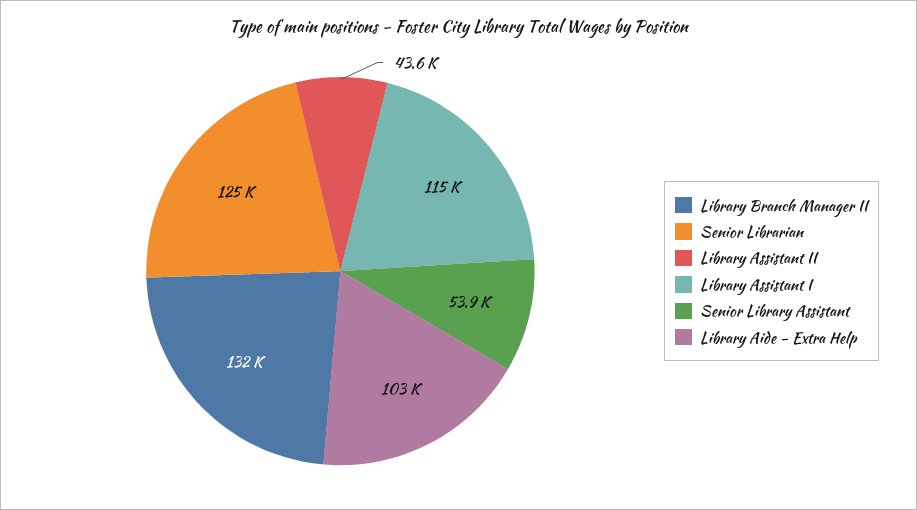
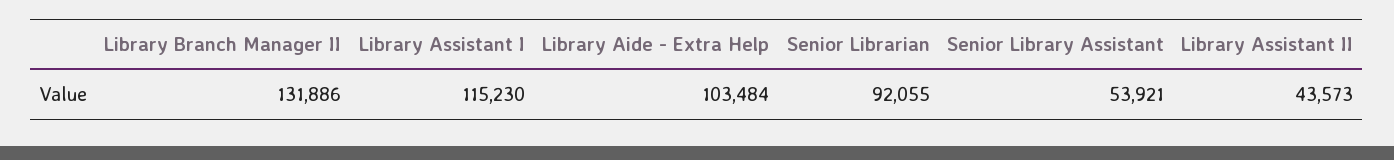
Senior Librarian: 125000 -> 92055

